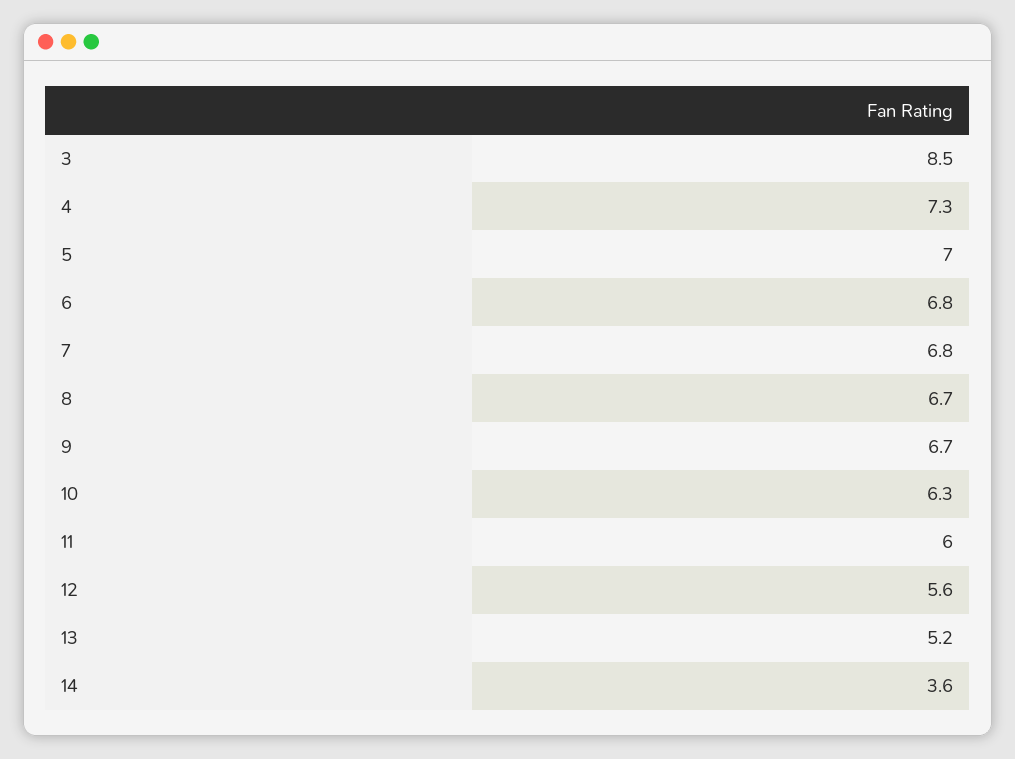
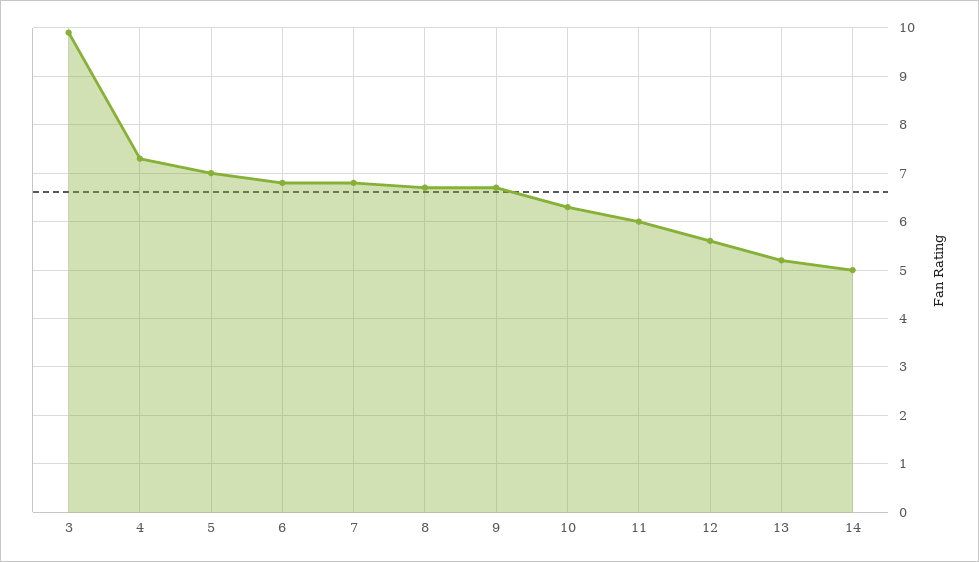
3: 8.5 -> 10
14: 3.6 -> 5

